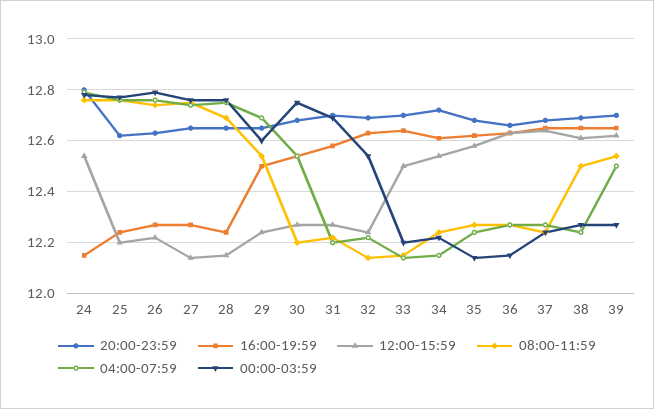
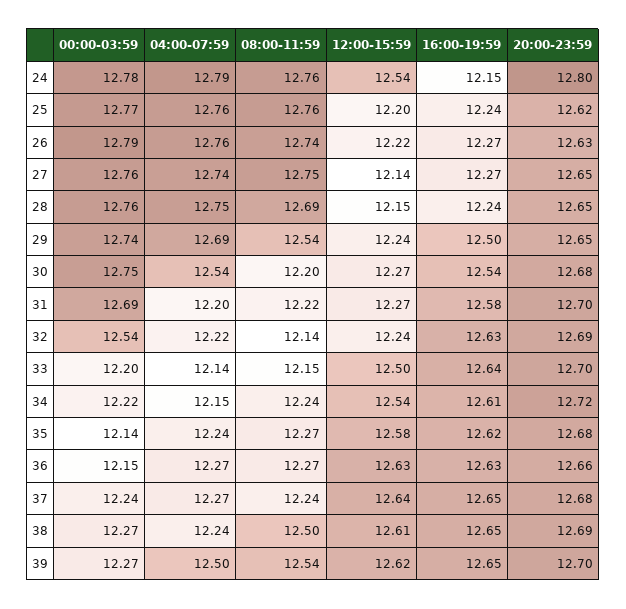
00:00-03:59, 29: 12.6 -> 12.74

